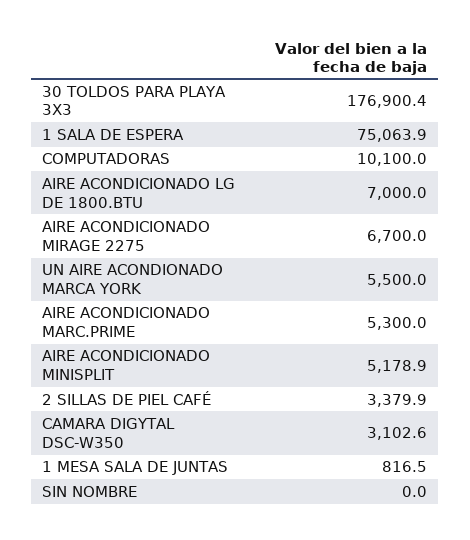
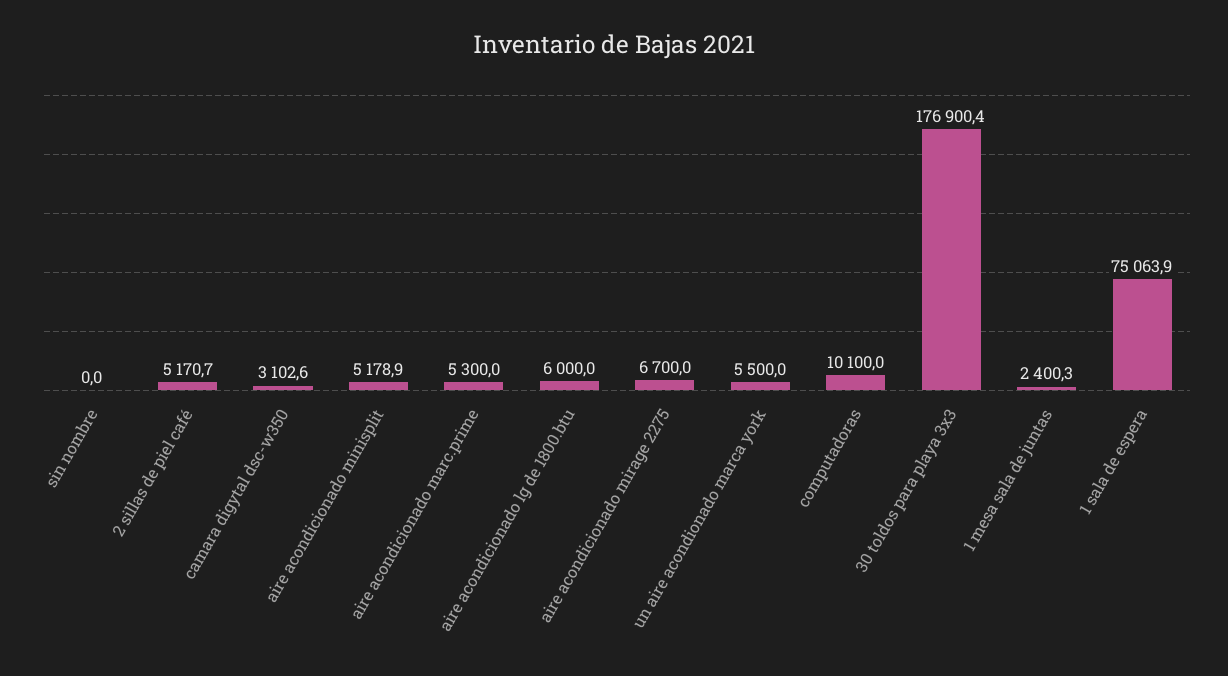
AIRE ACONDICIONADO LG DE 1800.BTU: 7000 -> 6000
2 SILLAS DE PIEL CAFÉ: 3379.9 -> 5170.7
1 MESA SALA DE JUNTAS: 816.5 -> 2400.3

